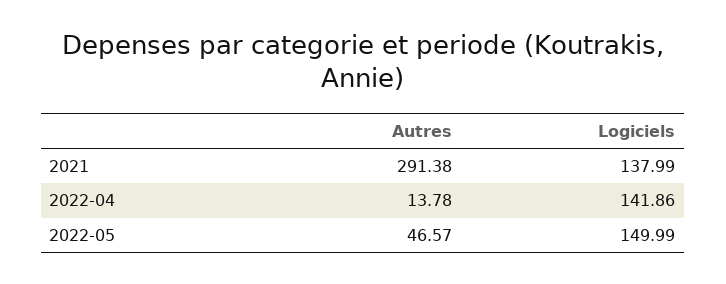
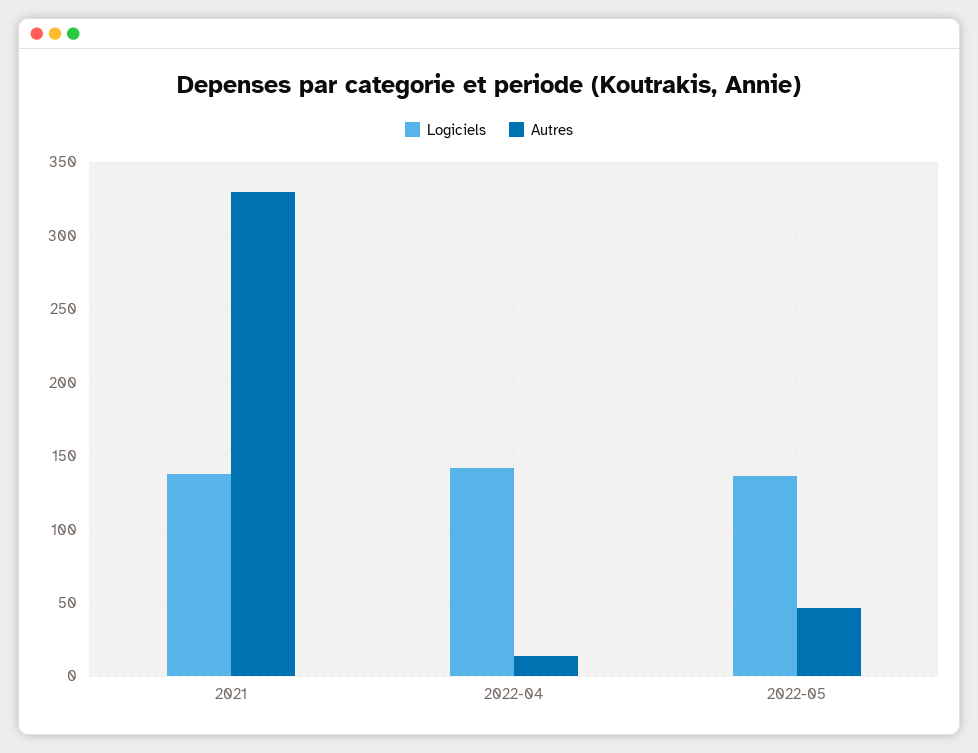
Autres, 2021: 291.38 -> 330
Logiciels, 2022-05: 149.99 -> 135

